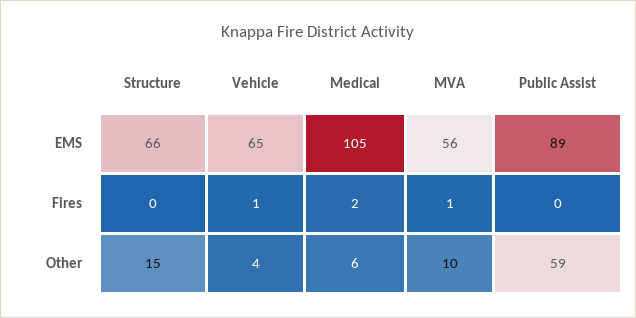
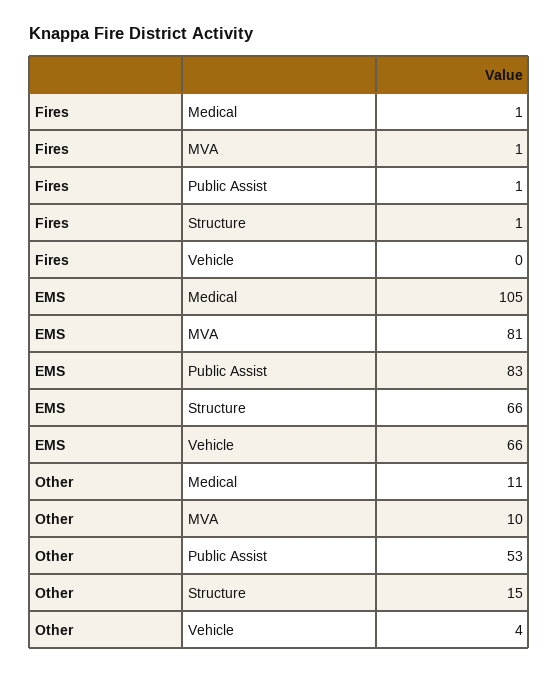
Vehicle, EMS: 65 -> 66
MVA, EMS: 56 -> 81
Public Assist, EMS: 89 -> 83
Structure, Fires: 0 -> 1
Vehicle, Fires: 1 -> 0
Medical, Fires: 2 -> 1
Public Assist, Fires: 0 -> 1
Medical, Other: 6 -> 11
Public Assist, Other: 59 -> 53

